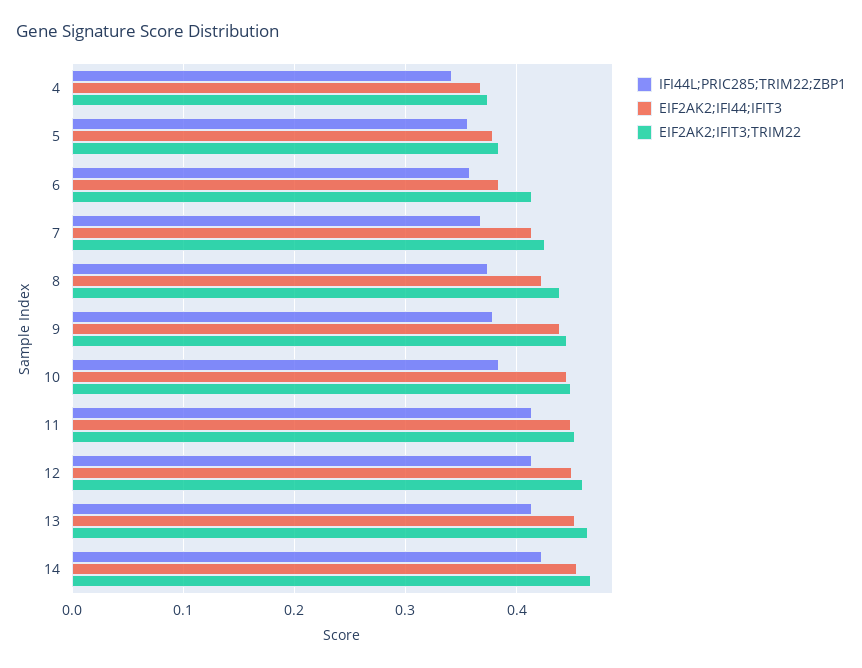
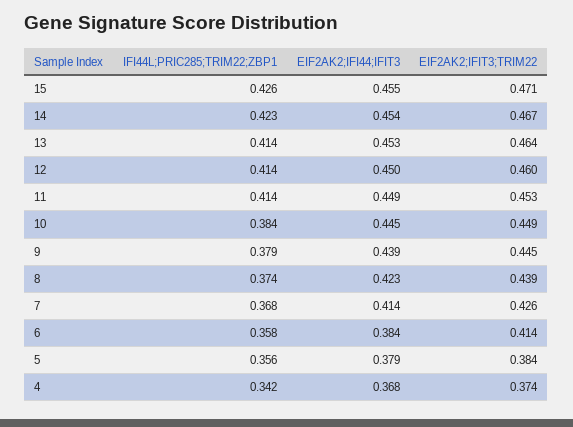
IFI44L;PRIC285;TRIM22;ZBP1, 15: none -> 0.426
EIF2AK2;IFI44;IFIT3, 15: none -> 0.455
EIF2AK2;IFIT3;TRIM22, 15: none -> 0.471

